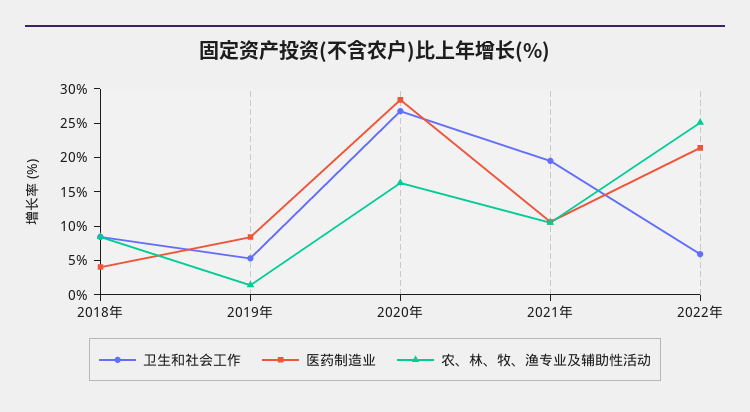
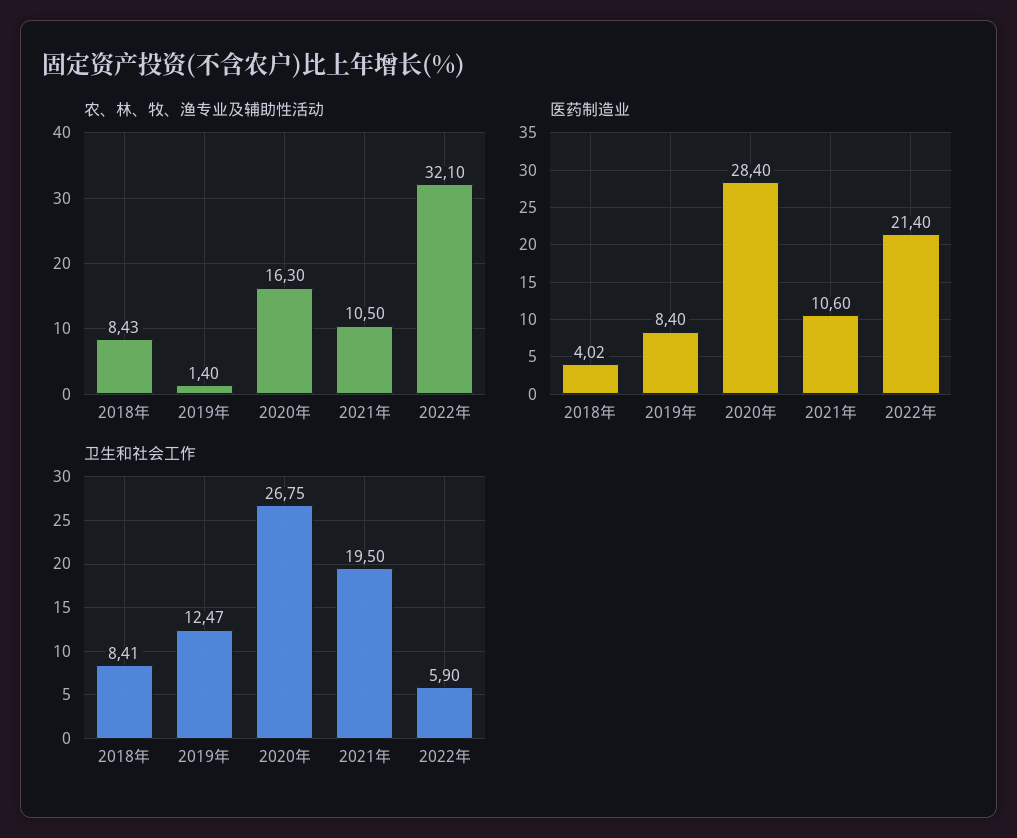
卫生和社会工作, 2019年: 5 -> 12.47
农、林、牧、渔专业及辅助性活动, 2022年: 25 -> 32.1

